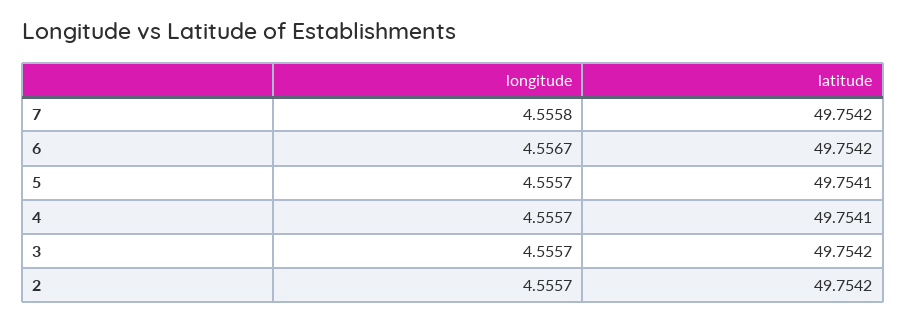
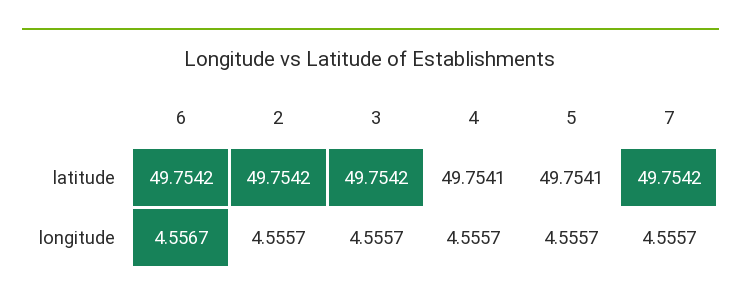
longitude, 7: 4.5558 -> 4.5557

